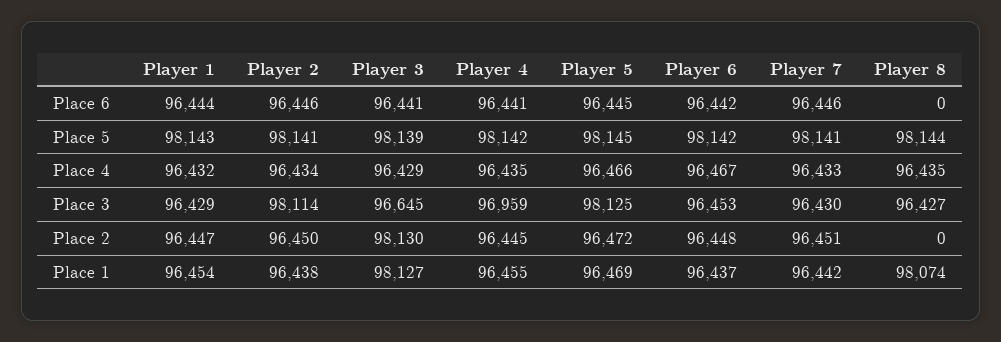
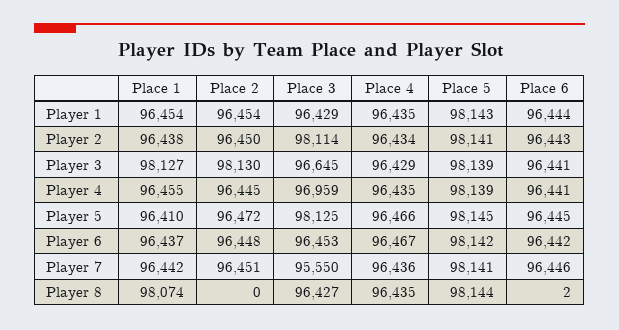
Player 2, Place 6: 96446 -> 96443
Player 8, Place 6: 0 -> 2
Player 4, Place 5: 98142 -> 98139
Player 1, Place 4: 96432 -> 96435
Player 7, Place 4: 96433 -> 96436
Player 7, Place 3: 96430 -> 95550
Player 1, Place 2: 96447 -> 96454
Player 5, Place 1: 96469 -> 96410

